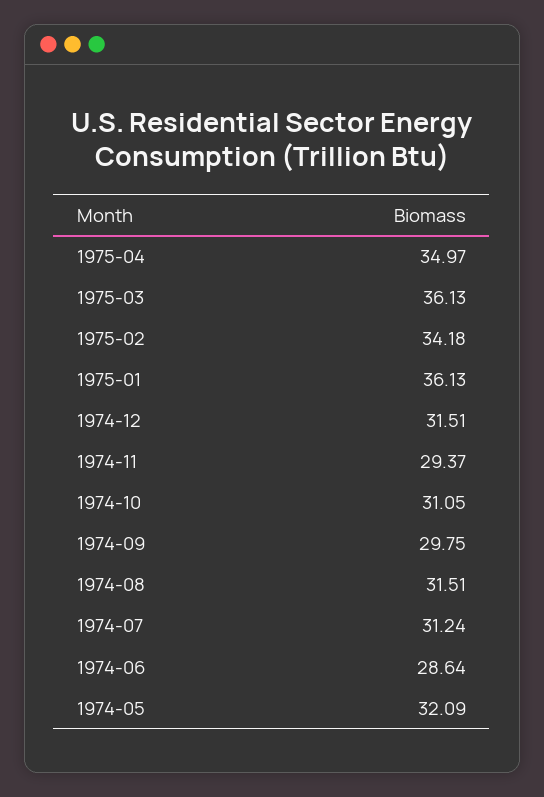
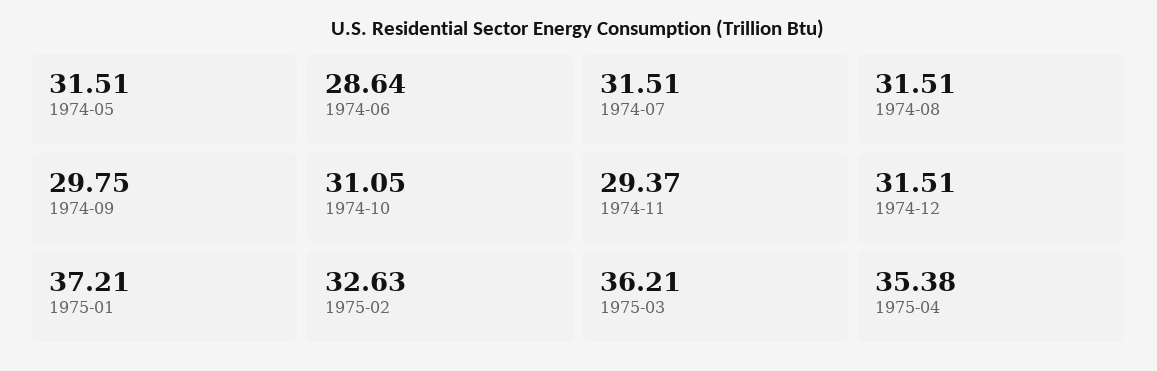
1975-04: 34.97 -> 35.38
1975-03: 36.13 -> 36.21
1975-02: 34.18 -> 32.63
1975-01: 36.13 -> 37.21
1974-07: 31.24 -> 31.51
1974-05: 32.09 -> 31.51

